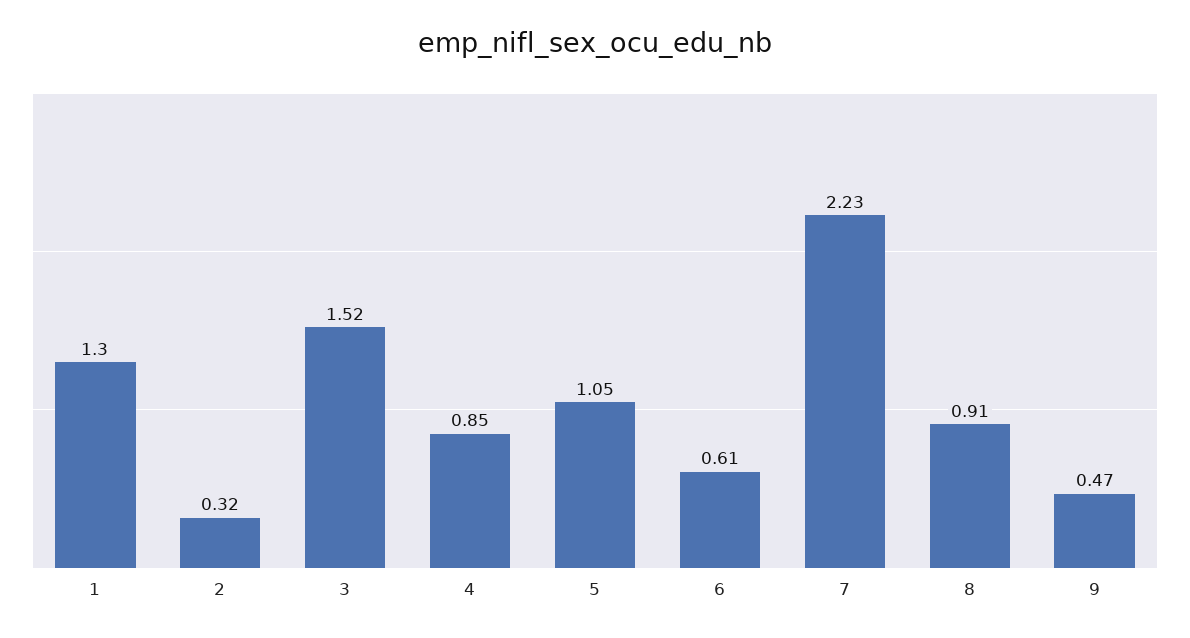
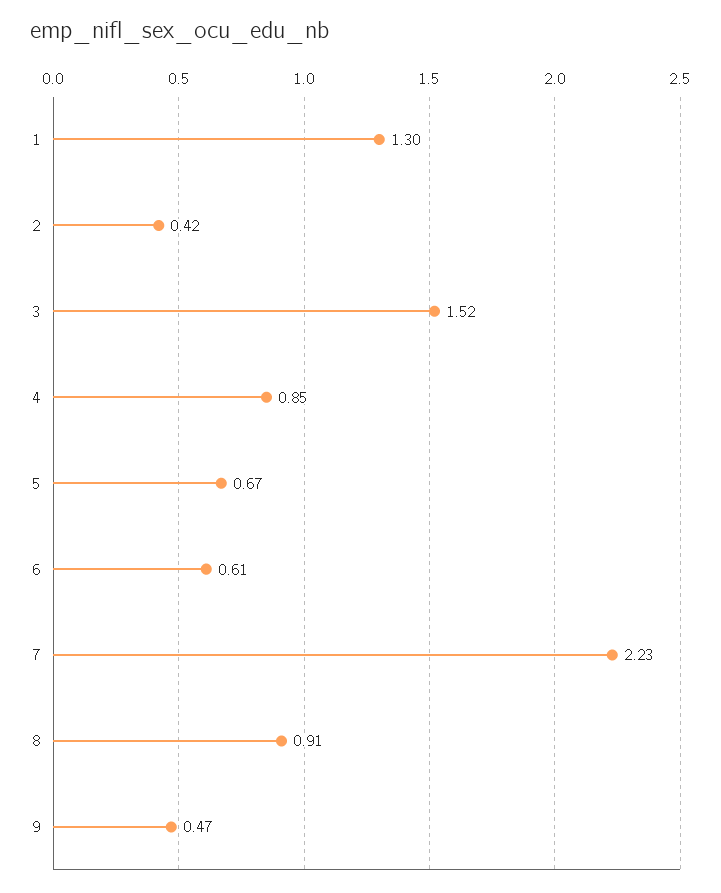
2: 0.32 -> 0.42
5: 1.05 -> 0.67

